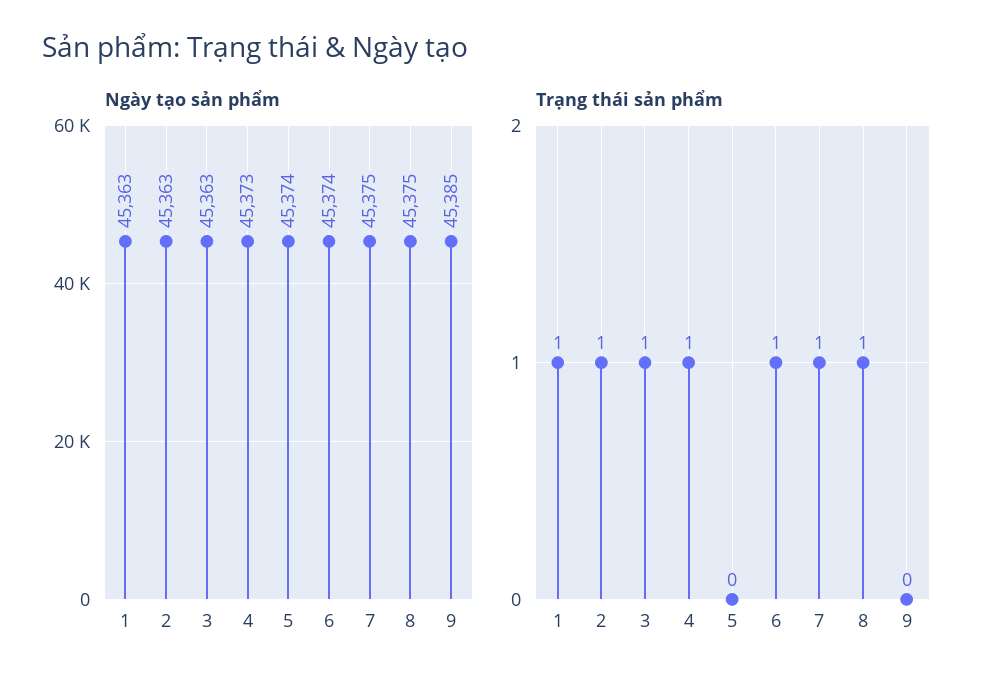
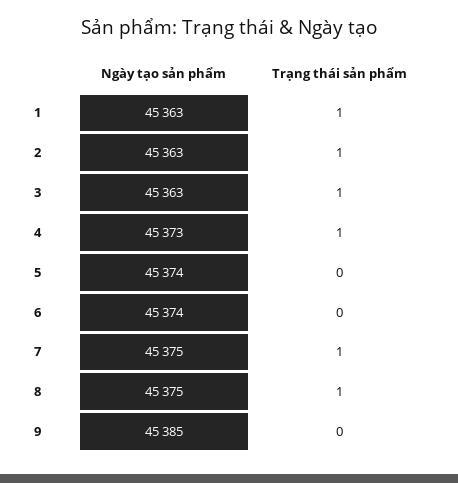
Trạng thái sản phẩm, 6: 1 -> 0

